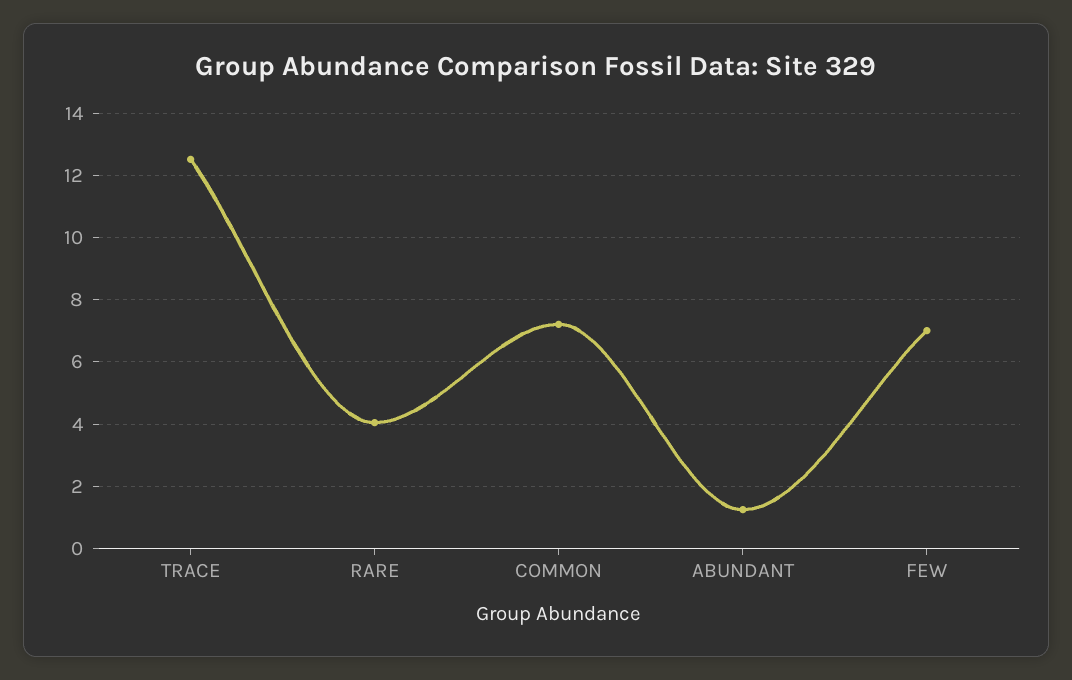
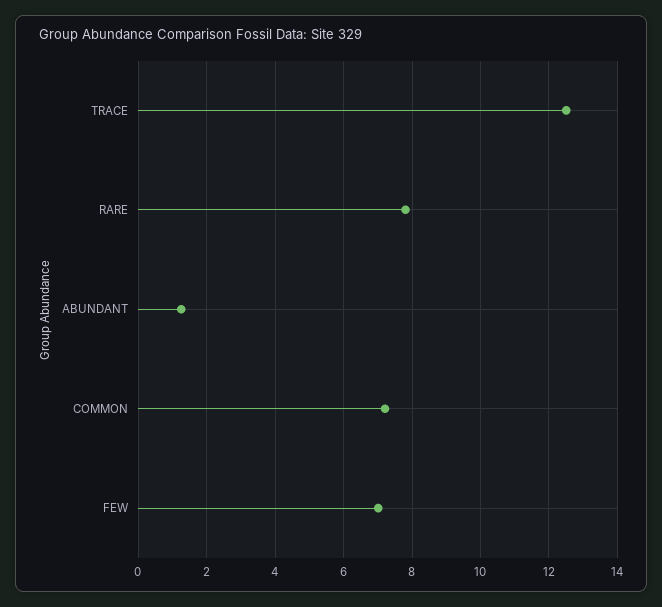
RARE: 4 -> 7.8

